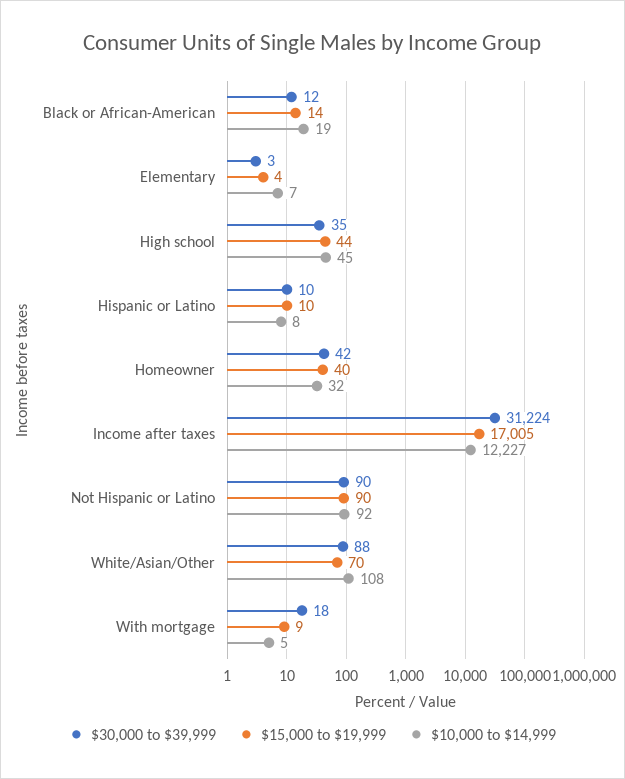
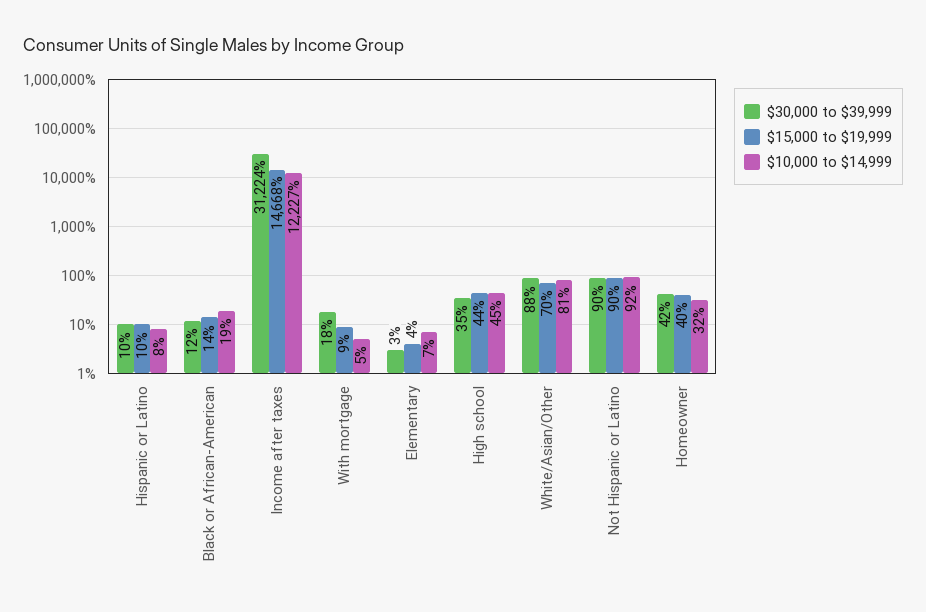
$15,000 to $19,999, Income after taxes: 17005 -> 14668
$10,000 to $14,999, White/Asian/Other: 108 -> 81

